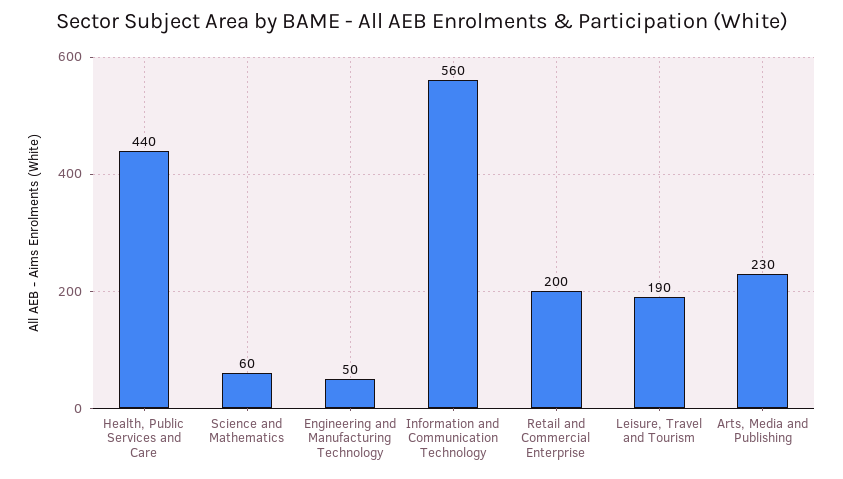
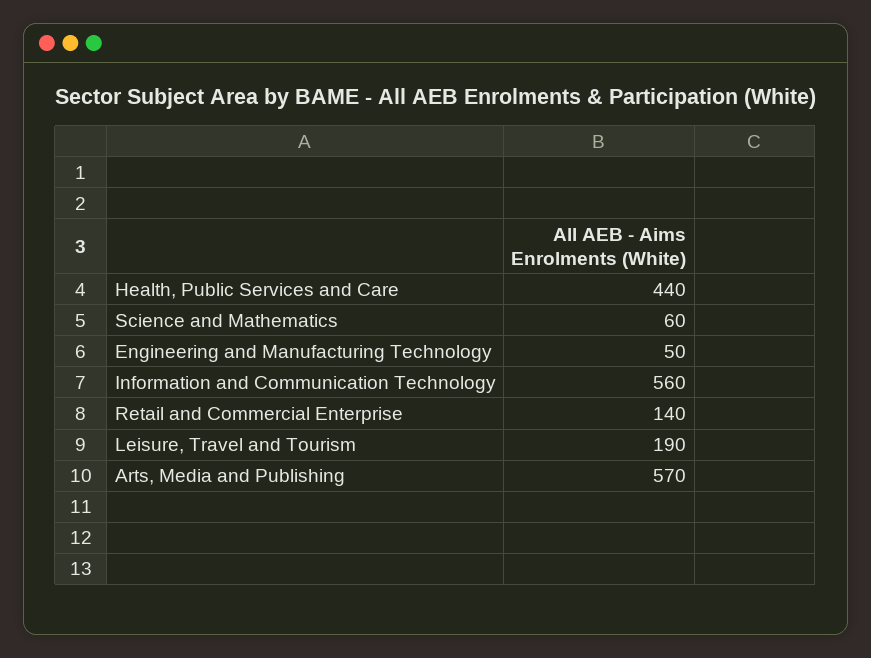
Retail and Commercial Enterprise: 200 -> 140
Arts, Media and Publishing: 230 -> 570

